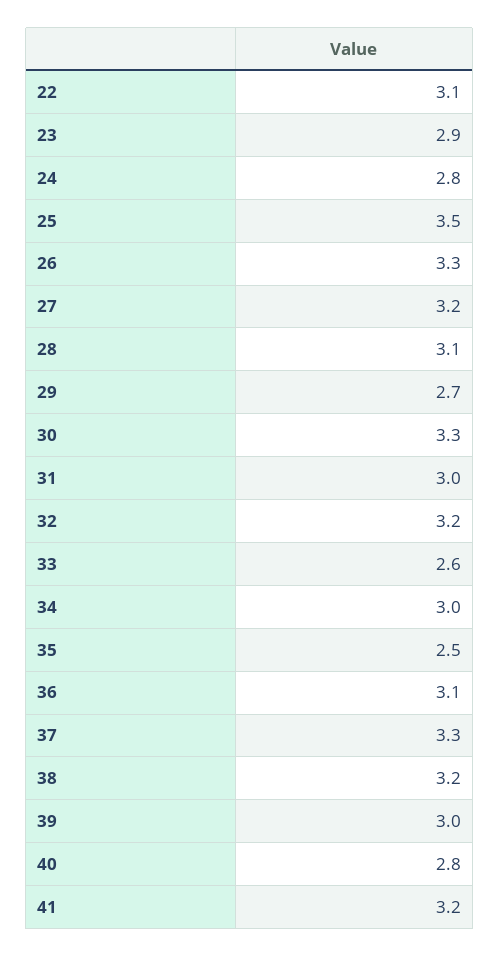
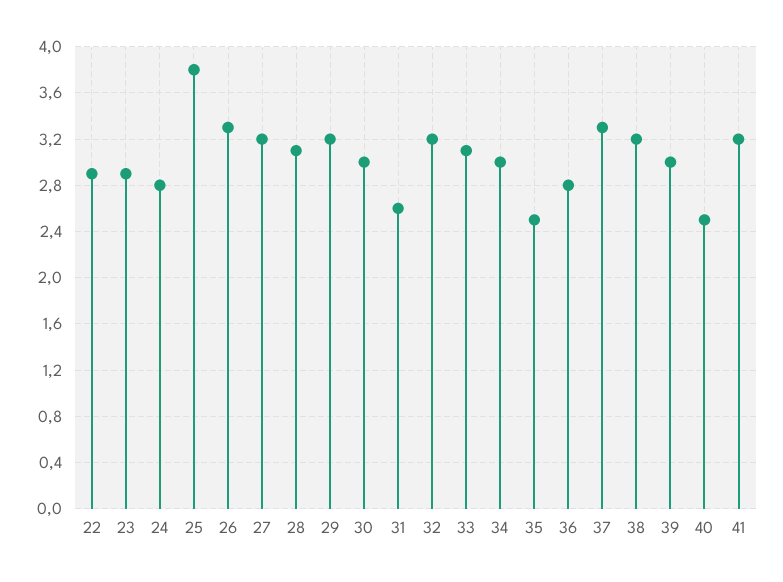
22: 3.1 -> 2.9
25: 3.5 -> 3.8
29: 2.7 -> 3.2
30: 3.3 -> 3
31: 3 -> 2.6
33: 2.6 -> 3.1
36: 3.1 -> 2.8
40: 2.8 -> 2.5

